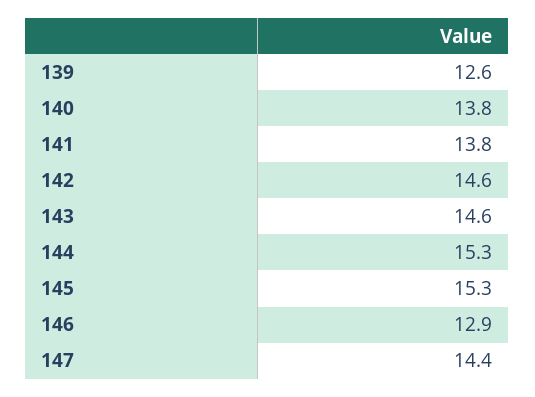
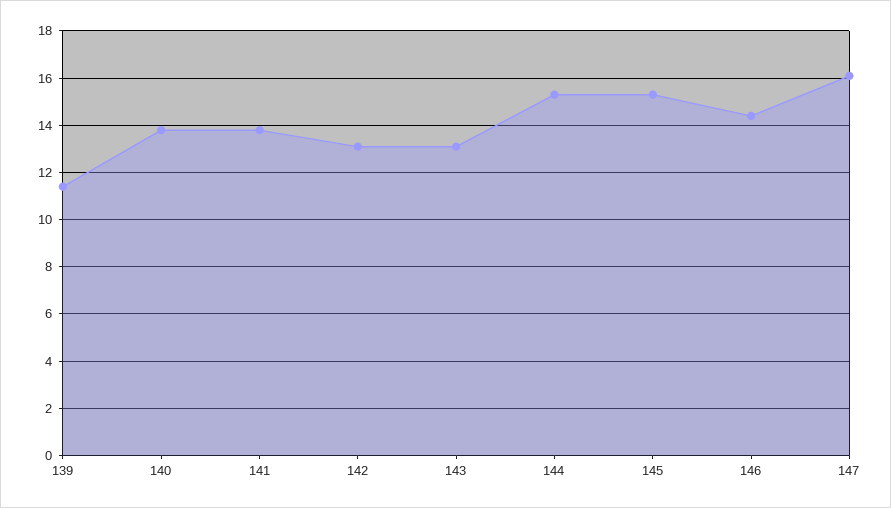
139: 12.6 -> 11.5
142: 14.6 -> 13
143: 14.6 -> 13
146: 12.9 -> 14.5
147: 14.4 -> 16

